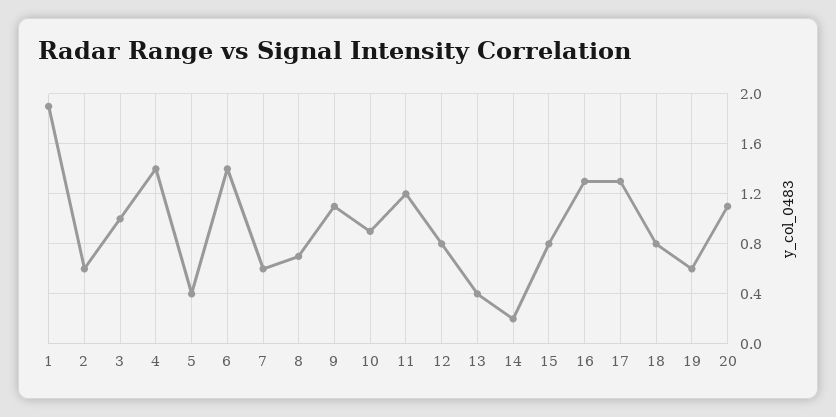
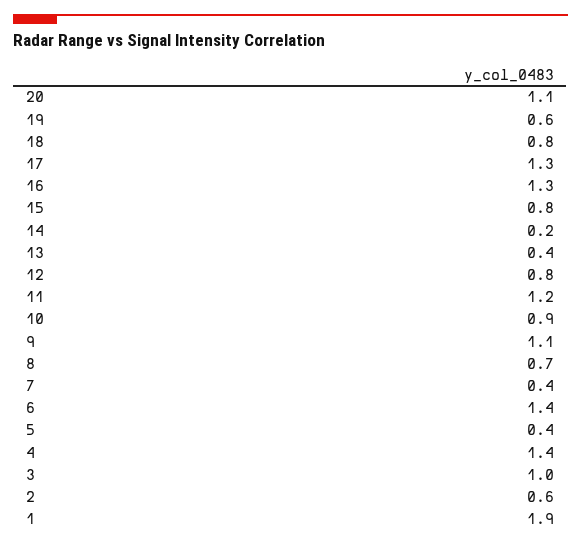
7: 0.6 -> 0.4

